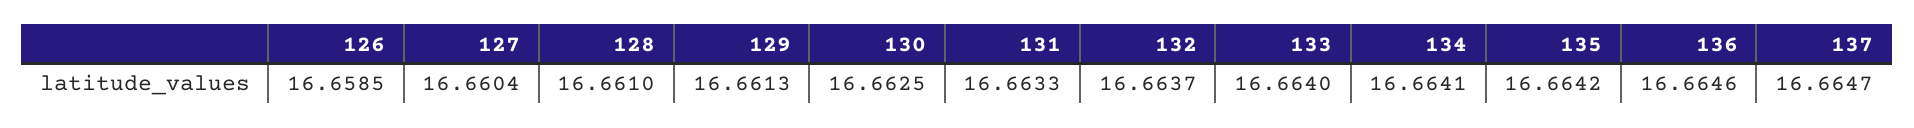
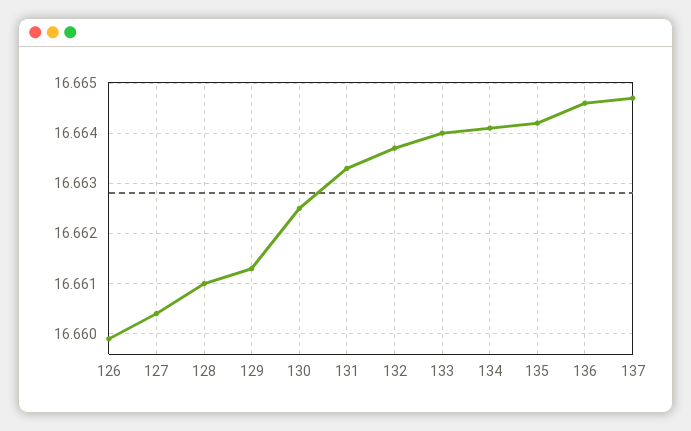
126: 16.6585 -> 16.66

